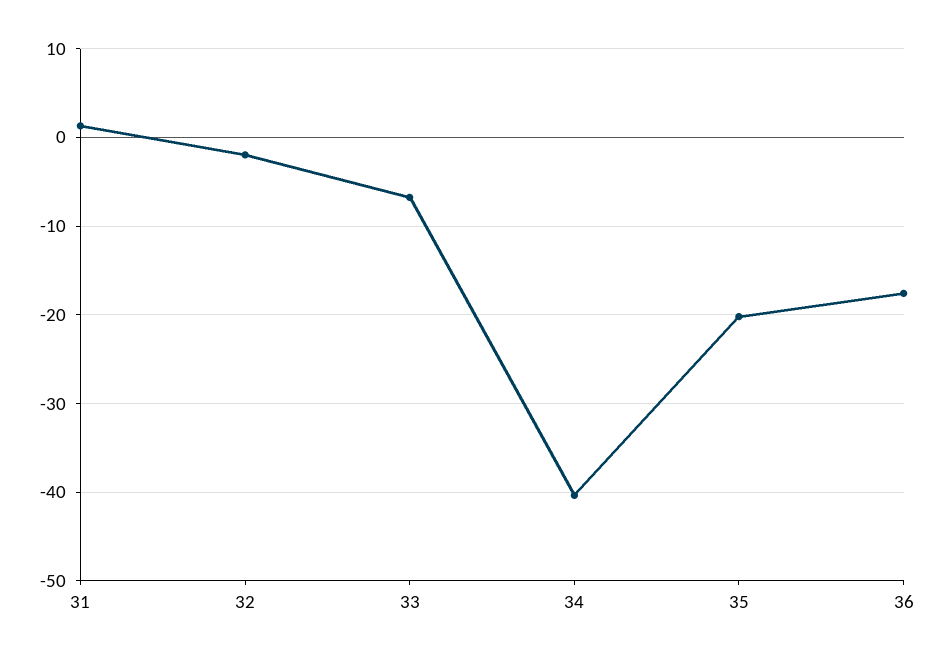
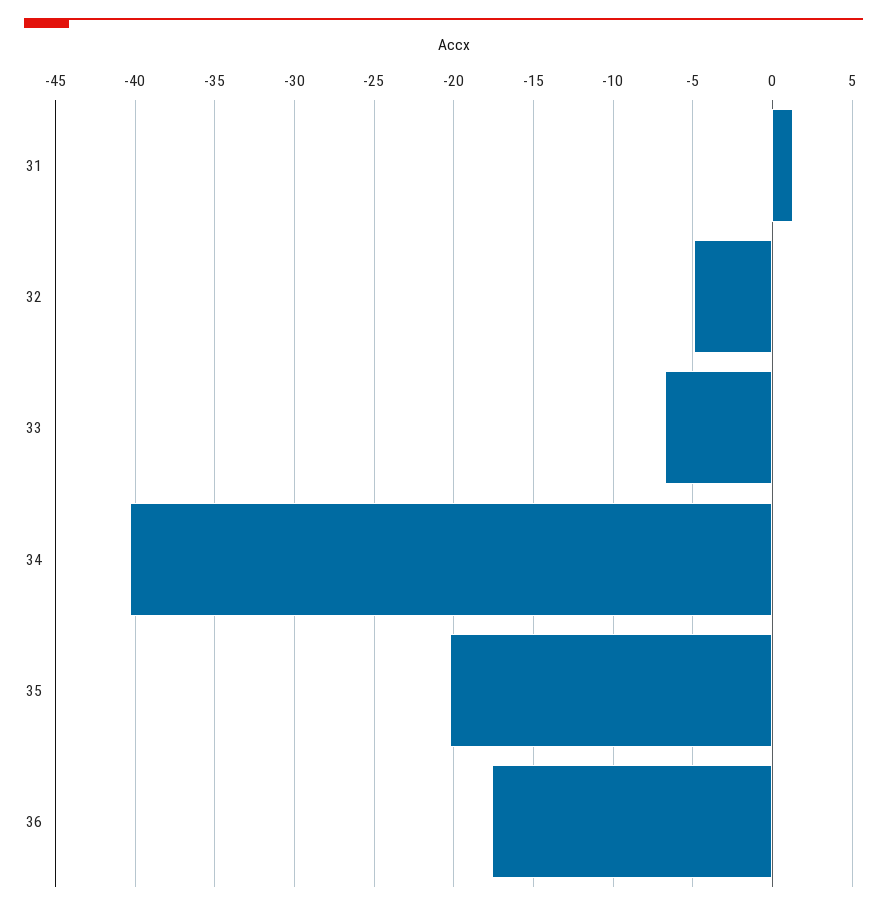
32: -2 -> -5

